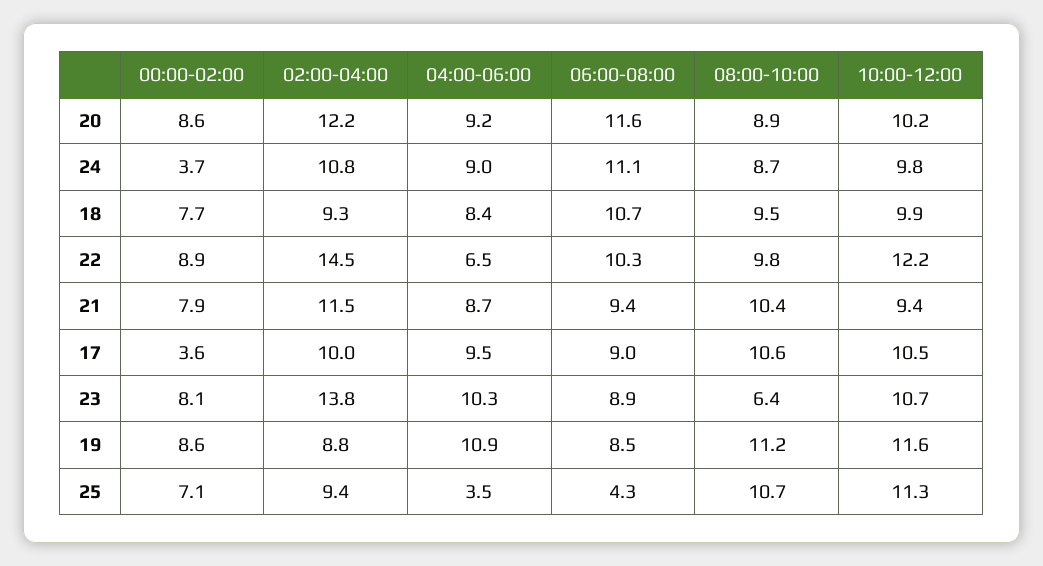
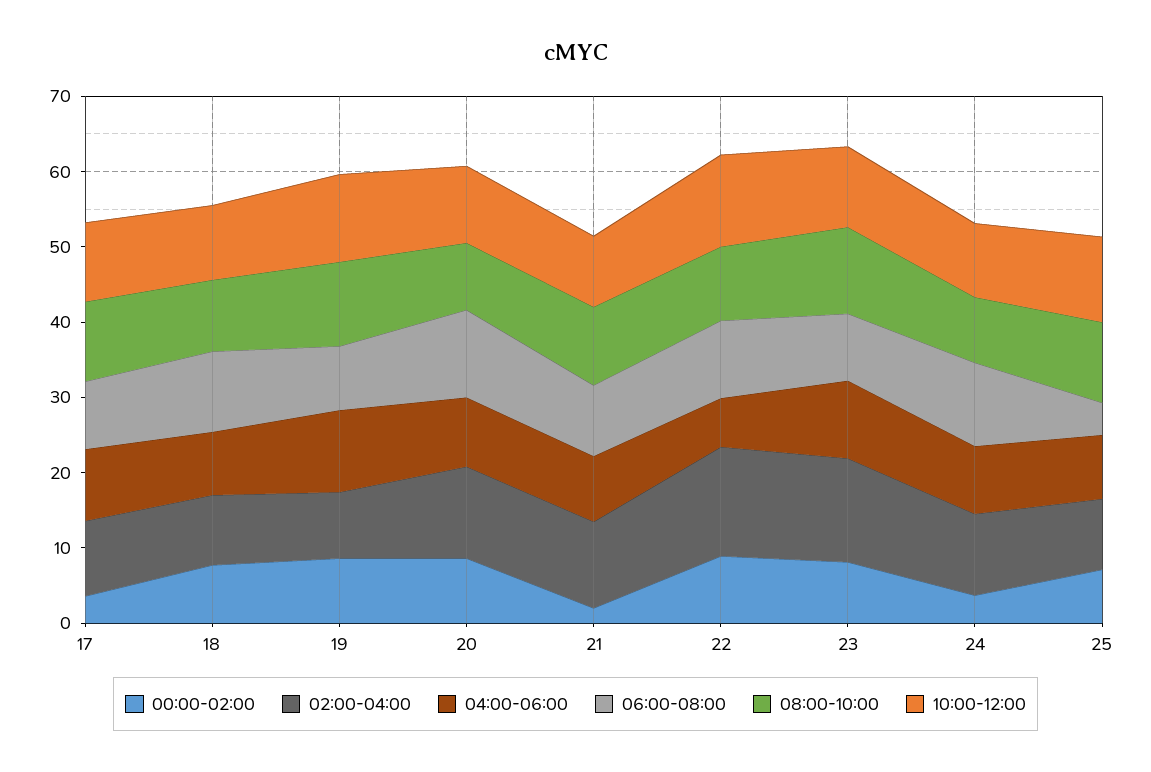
00:00-02:00, 21: 7.9 -> 2
08:00-10:00, 23: 6.4 -> 12
04:00-06:00, 25: 3.5 -> 8

